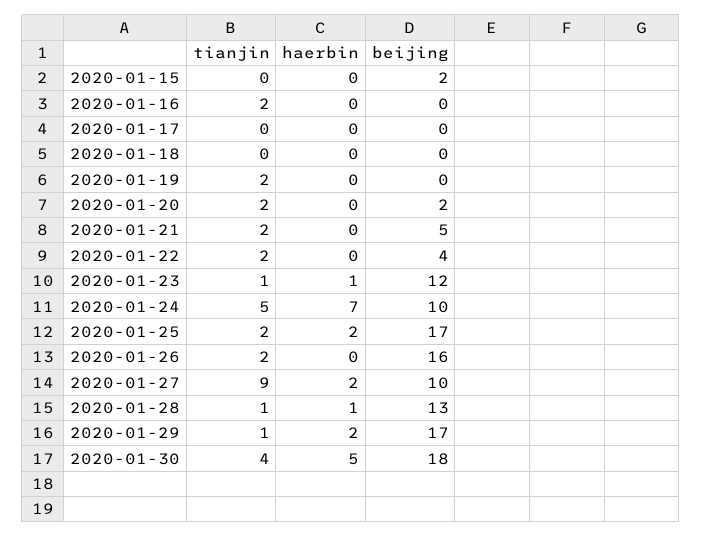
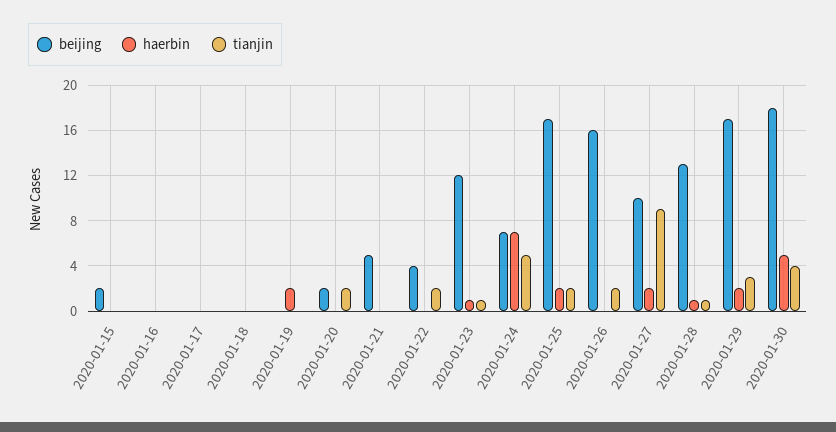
tianjin, 2020-01-16: 2 -> 0
tianjin, 2020-01-19: 2 -> 0
haerbin, 2020-01-19: 0 -> 2
tianjin, 2020-01-21: 2 -> 0
beijing, 2020-01-24: 10 -> 7
tianjin, 2020-01-29: 1 -> 3

